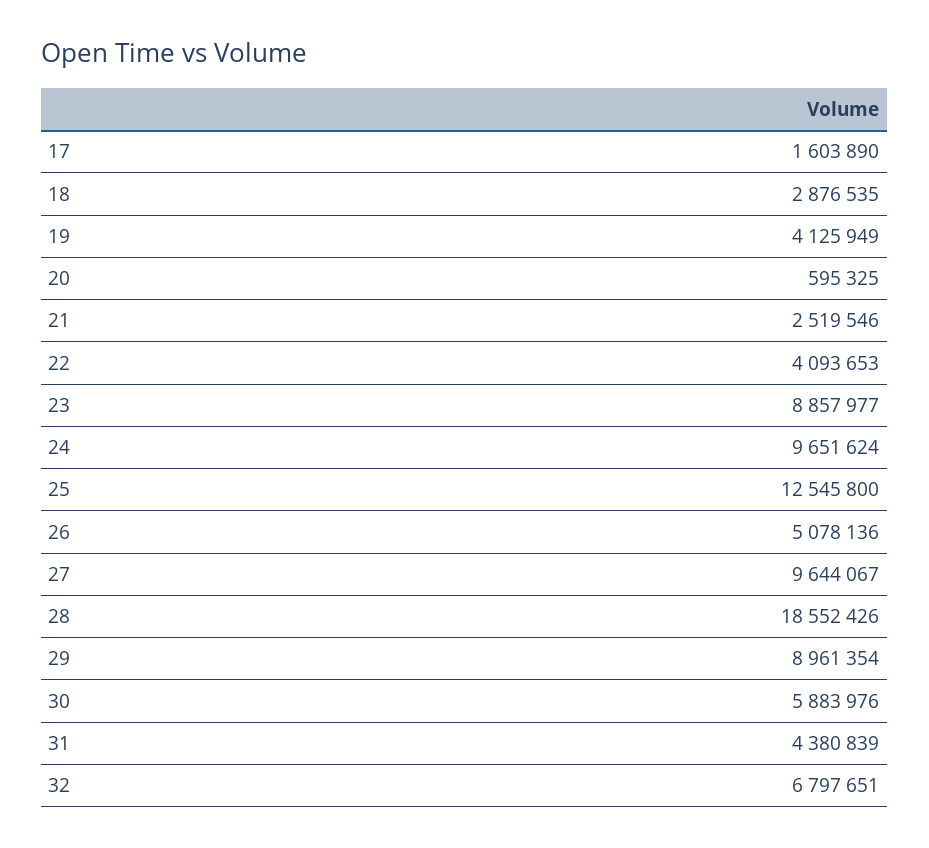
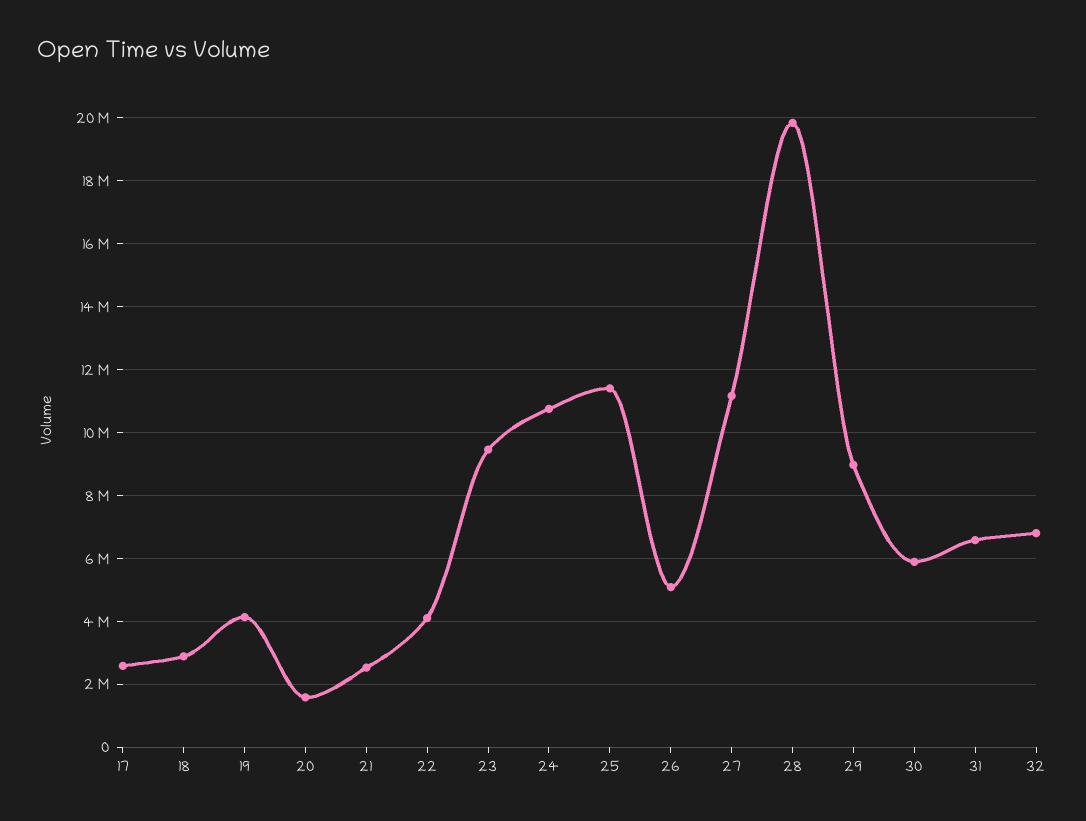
17: 1603890 -> 2600000
20: 595325 -> 1600000
23: 8857977 -> 9400000
24: 9651624 -> 10800000
25: 12545800 -> 11400000
27: 9644067 -> 11200000
28: 18552426 -> 19800000
31: 4380839 -> 6600000

